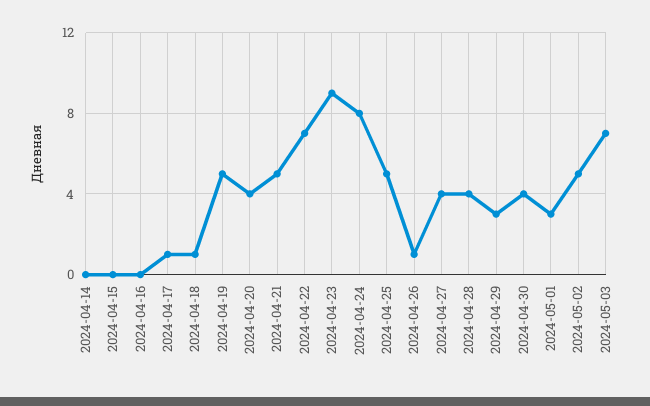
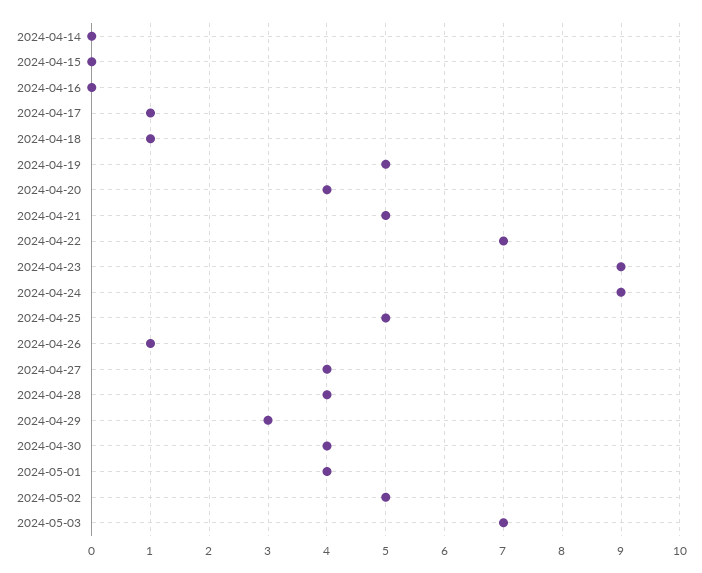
2024-04-24: 8 -> 9
2024-05-01: 3 -> 4

